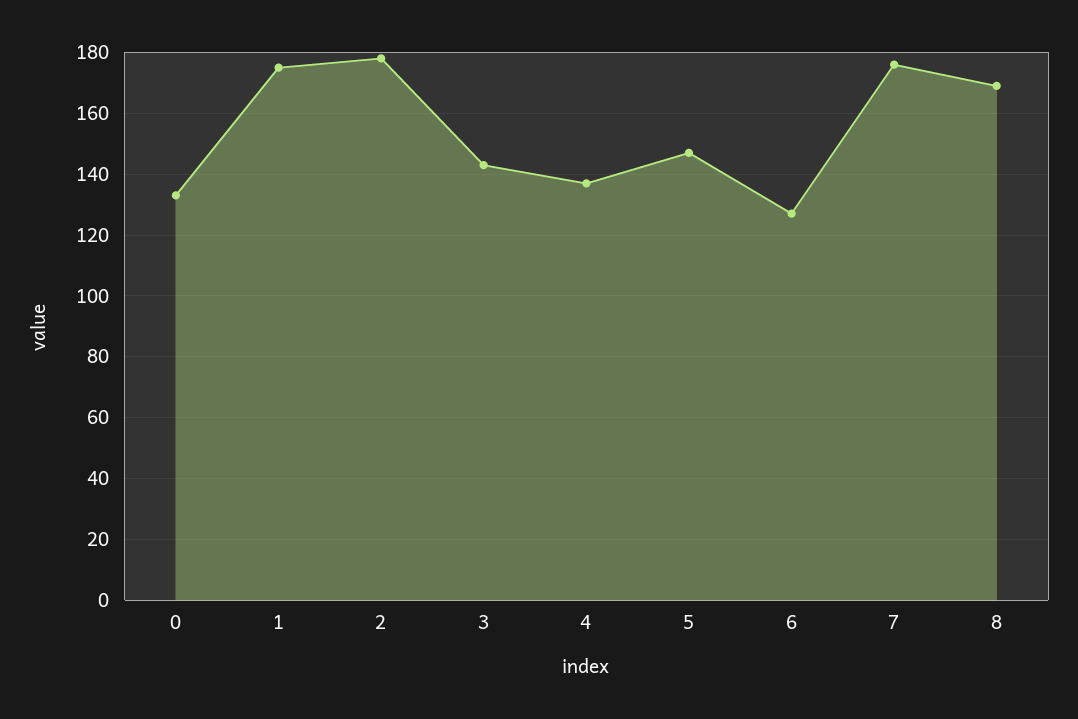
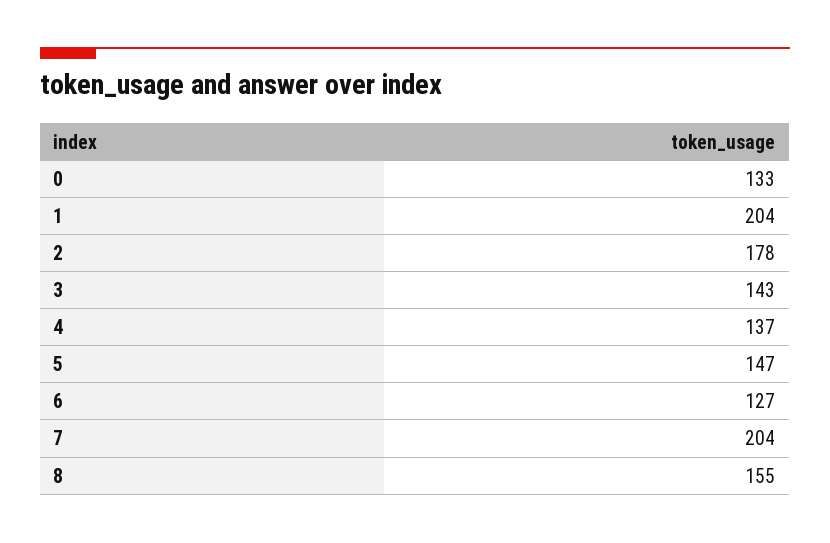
1: 175 -> 204
7: 175 -> 204
8: 170 -> 155

